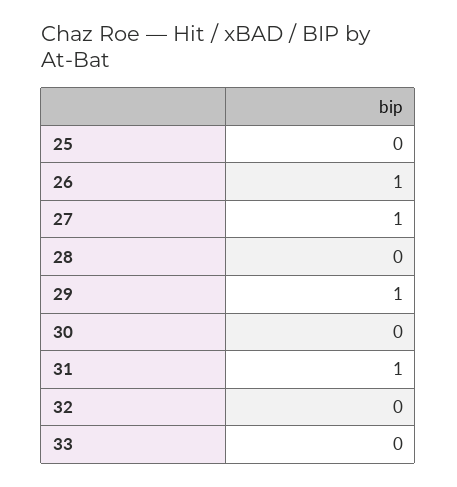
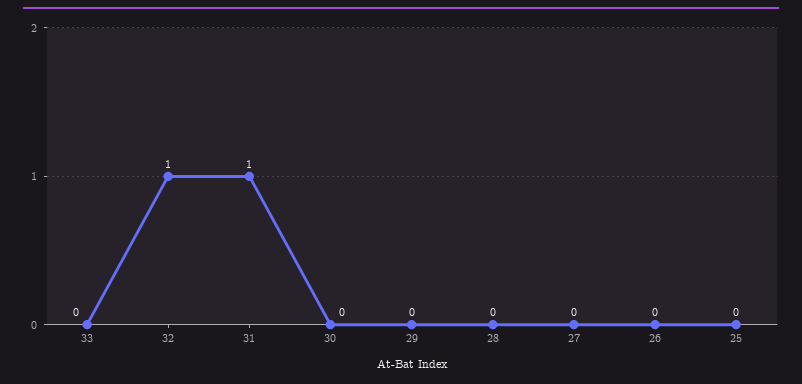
26: 1 -> 0
27: 1 -> 0
29: 1 -> 0
32: 0 -> 1

